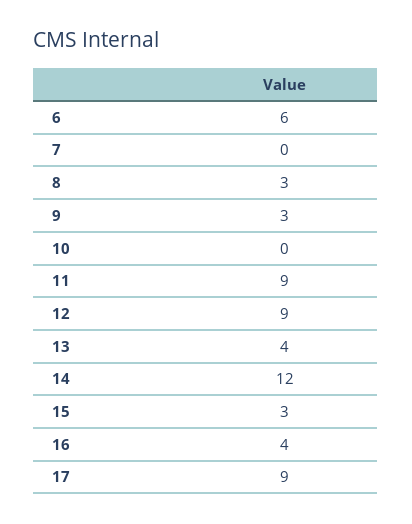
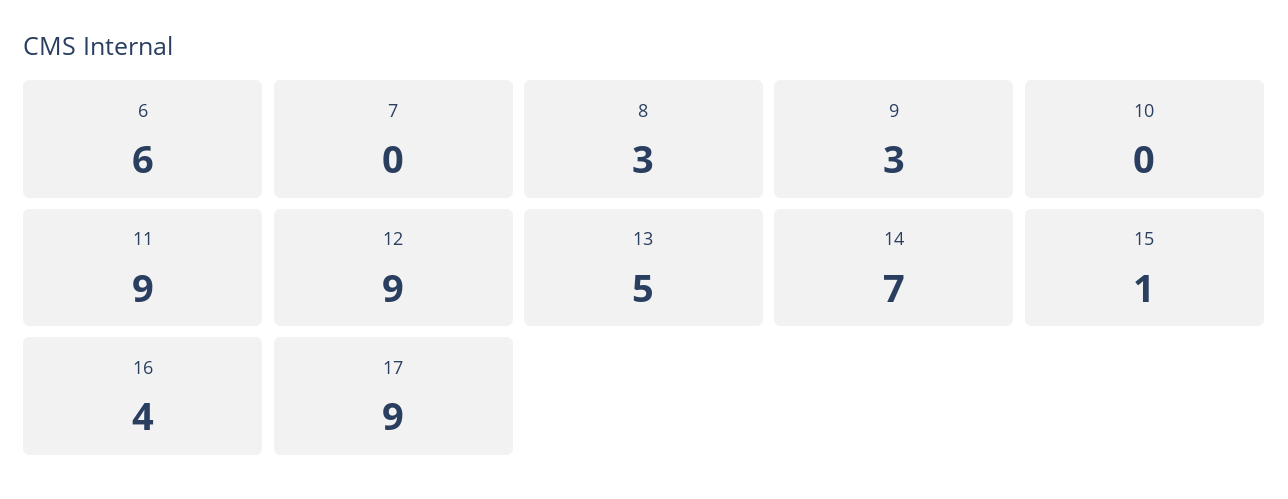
13: 4 -> 5
14: 12 -> 7
15: 3 -> 1

